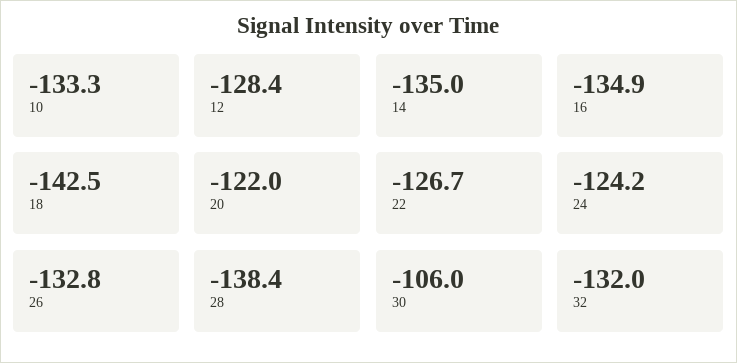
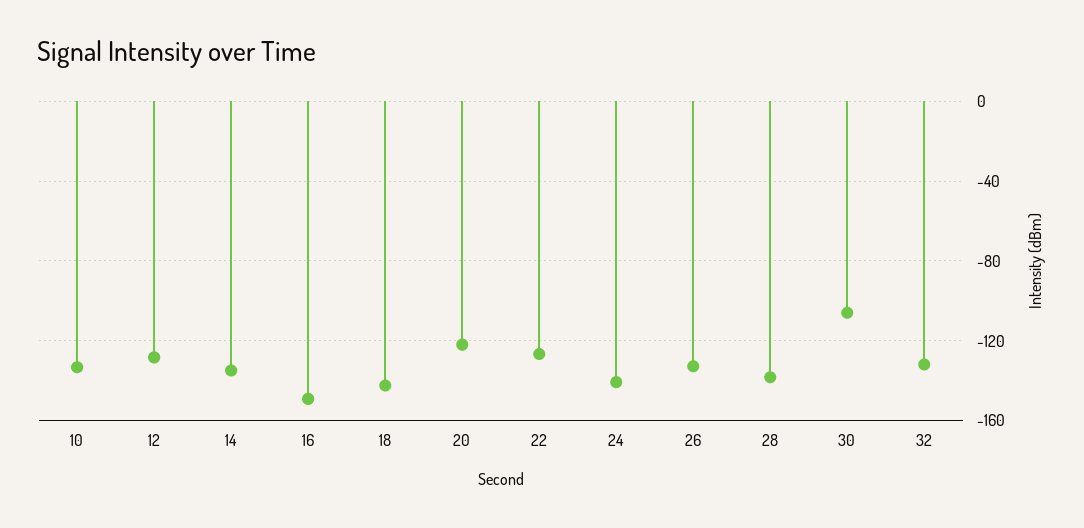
16: -134.9 -> -150
24: -124.2 -> -140

